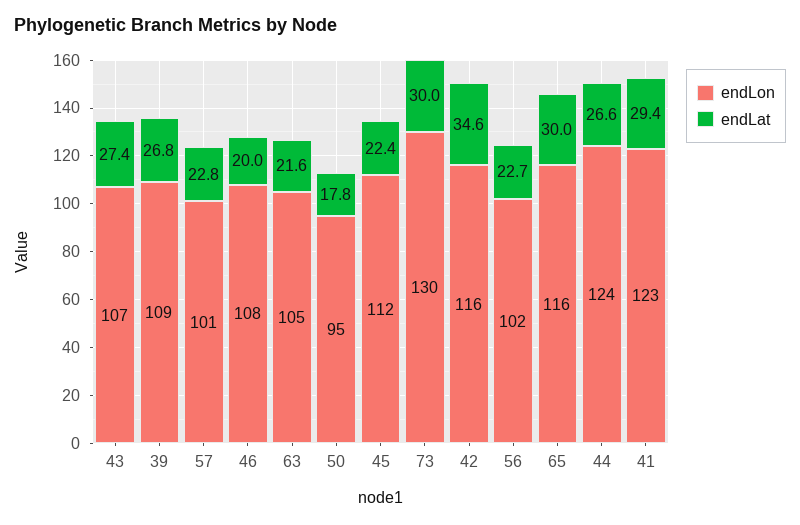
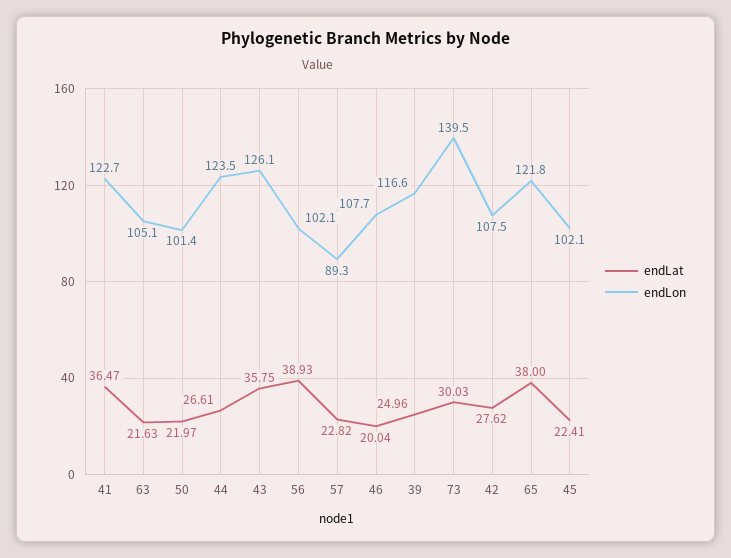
endLon, 43: 107 -> 126.1
endLat, 43: 27.4 -> 35.75
endLon, 39: 109 -> 116.6
endLat, 39: 26.8 -> 24.96
endLon, 57: 101 -> 89.3
endLon, 50: 95 -> 101.4
endLat, 50: 17.8 -> 21.97
endLon, 45: 112 -> 102.1
endLon, 73: 130 -> 139.5
endLon, 42: 116 -> 107.5
endLat, 42: 34.6 -> 27.62
endLat, 56: 22.7 -> 38.93
endLon, 65: 116 -> 121.8
endLat, 65: 30 -> 38
endLat, 41: 29.4 -> 36.47

